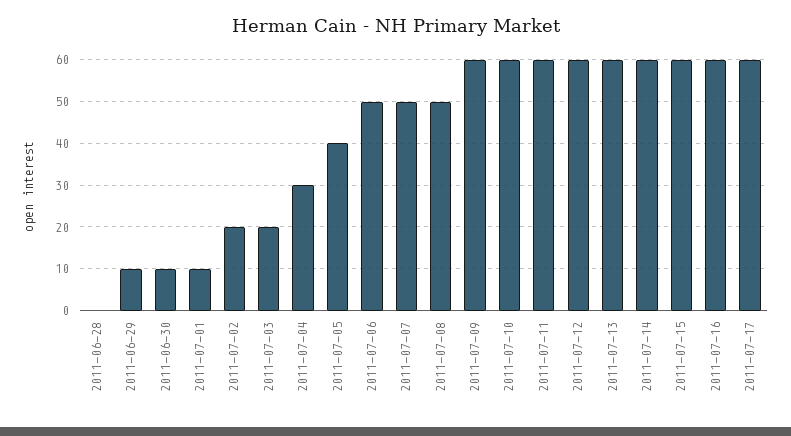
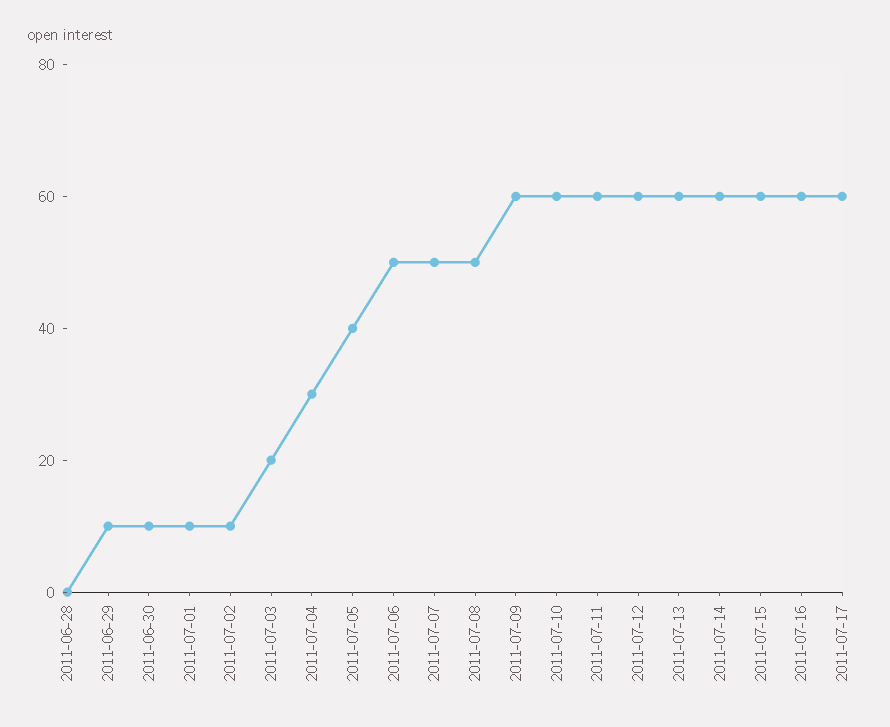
2011-07-02: 20 -> 10

